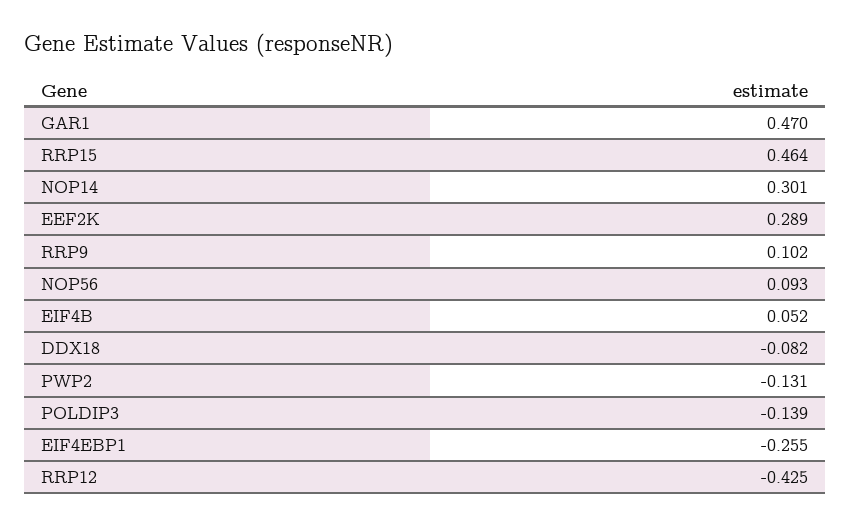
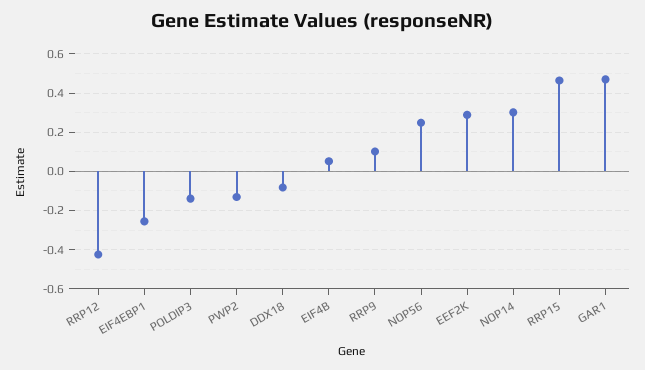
NOP56: 0.093 -> 0.25

